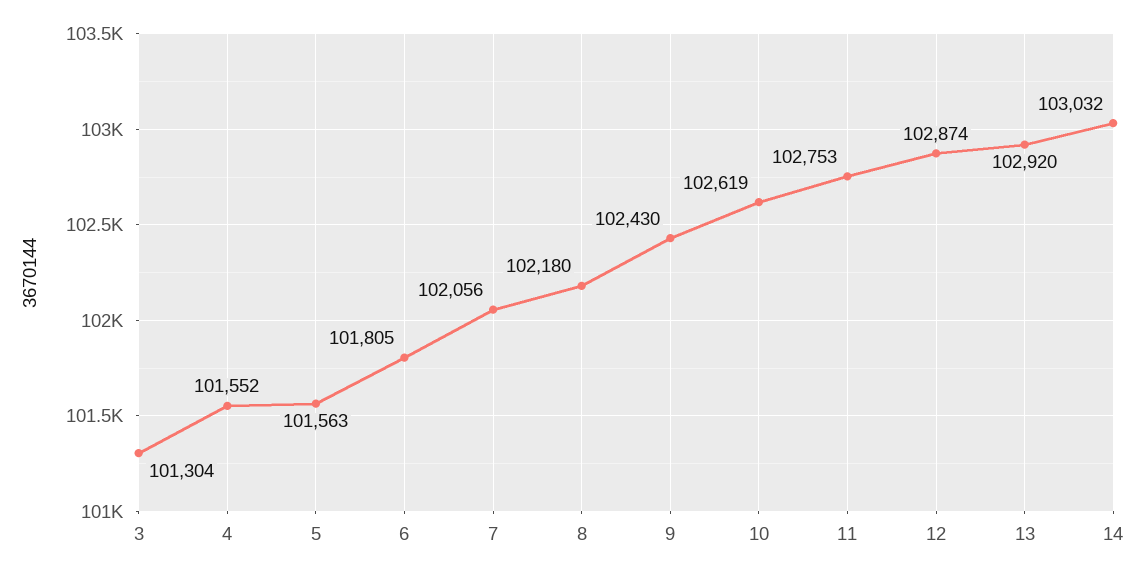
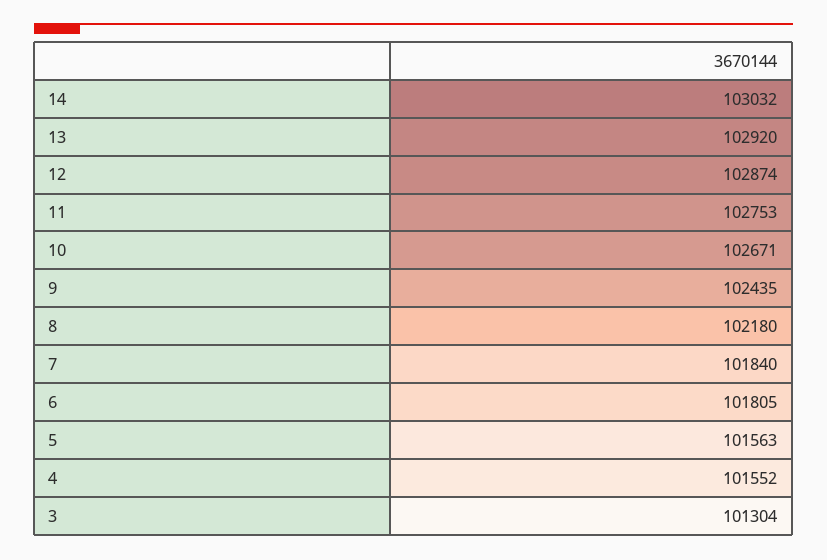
7: 102056 -> 101840
9: 102430 -> 102435
10: 102619 -> 102671

